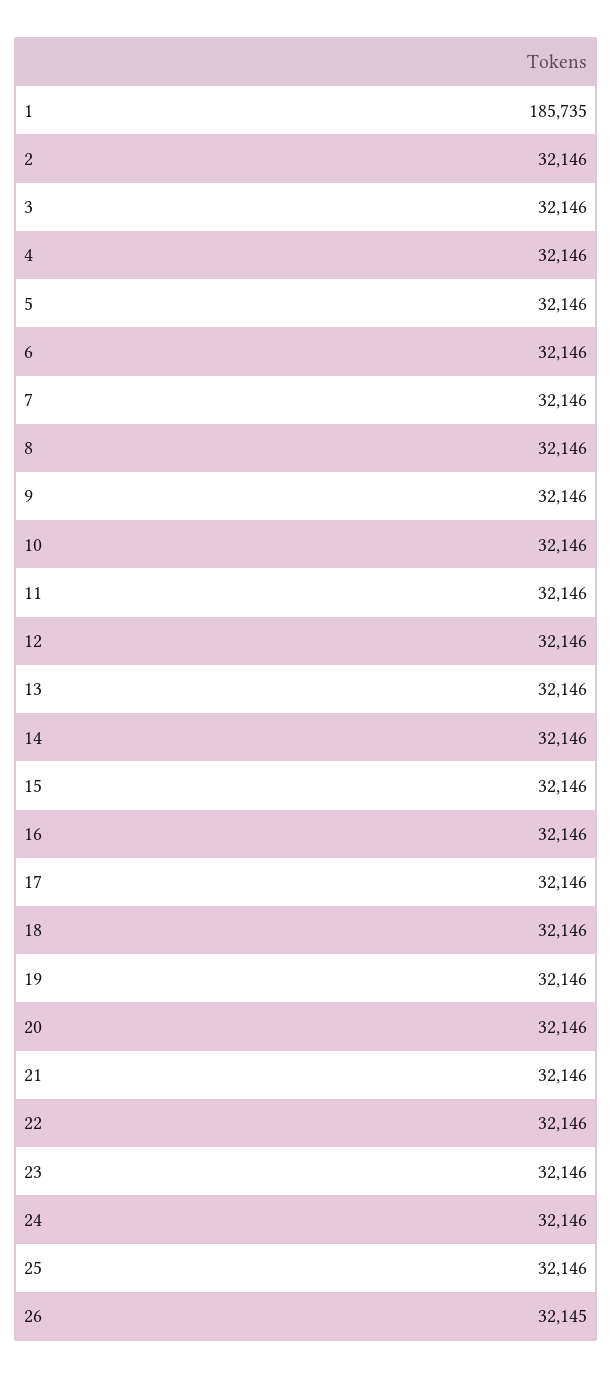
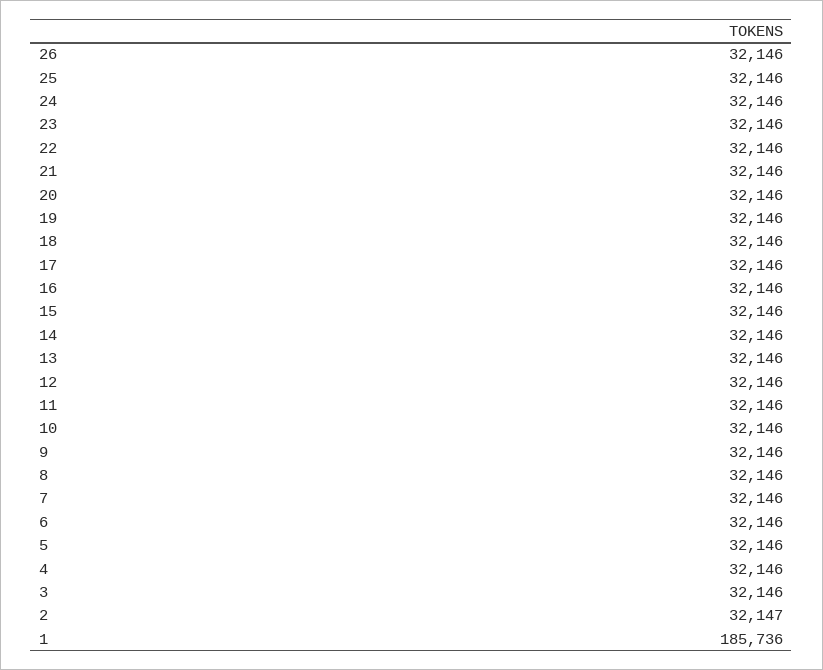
1: 185735 -> 185736
2: 32146 -> 32147
26: 32145 -> 32146

